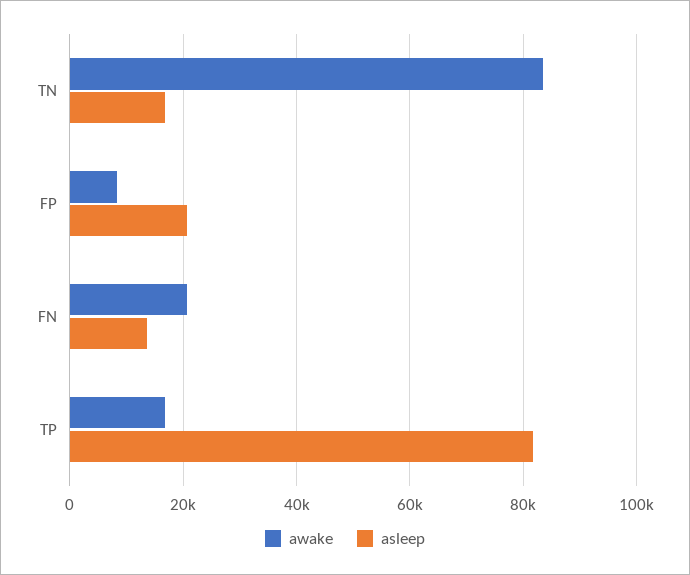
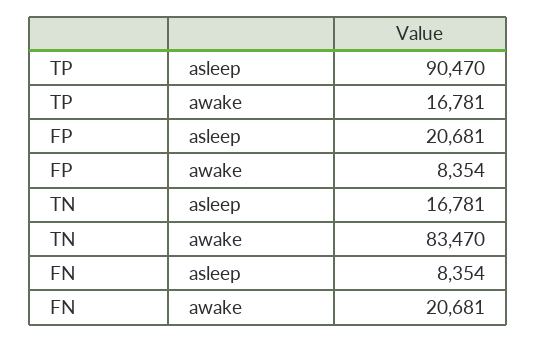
asleep, FN: 14000 -> 8354
asleep, TP: 82000 -> 90470

